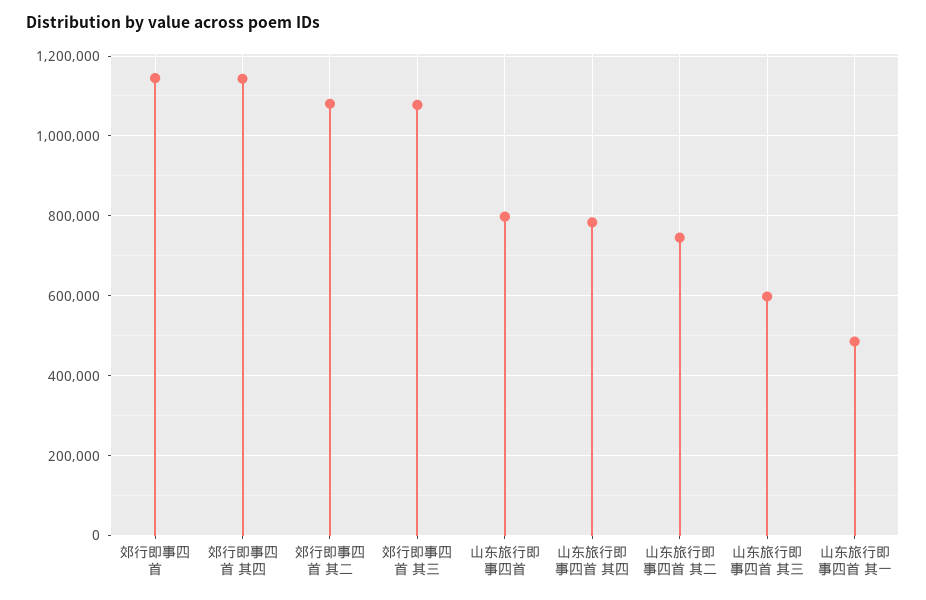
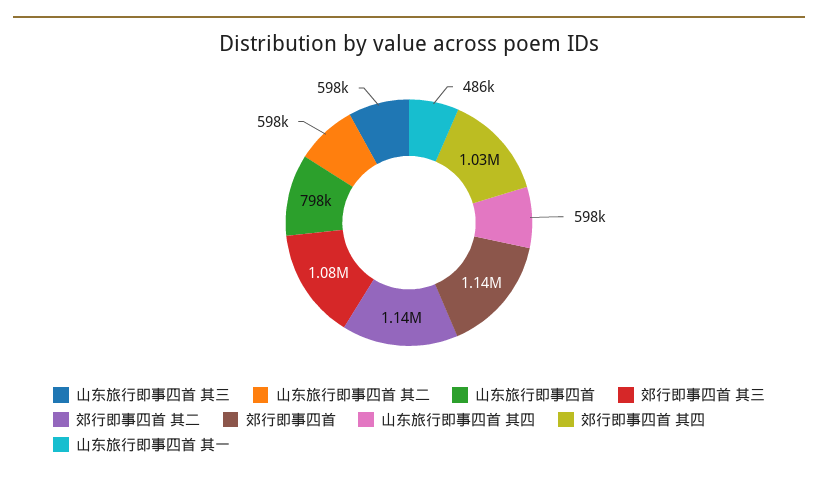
郊行即事四首 其四: 1140000 -> 1030000
郊行即事四首 其二: 1080000 -> 1140000
山东旅行即事四首 其四: 780000 -> 598000
山东旅行即事四首 其二: 740000 -> 598000

